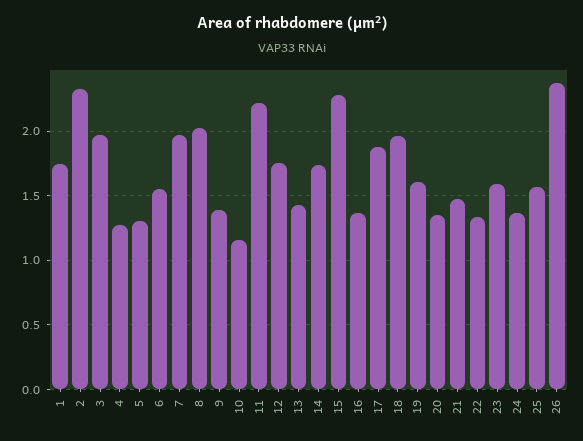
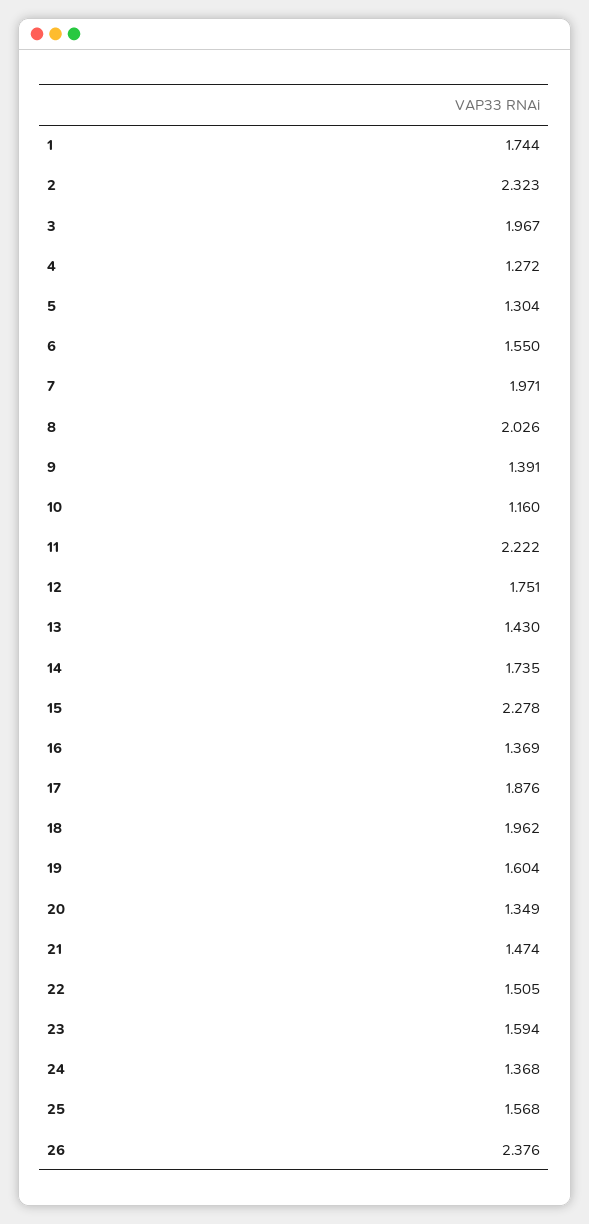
22: 1.35 -> 1.505

